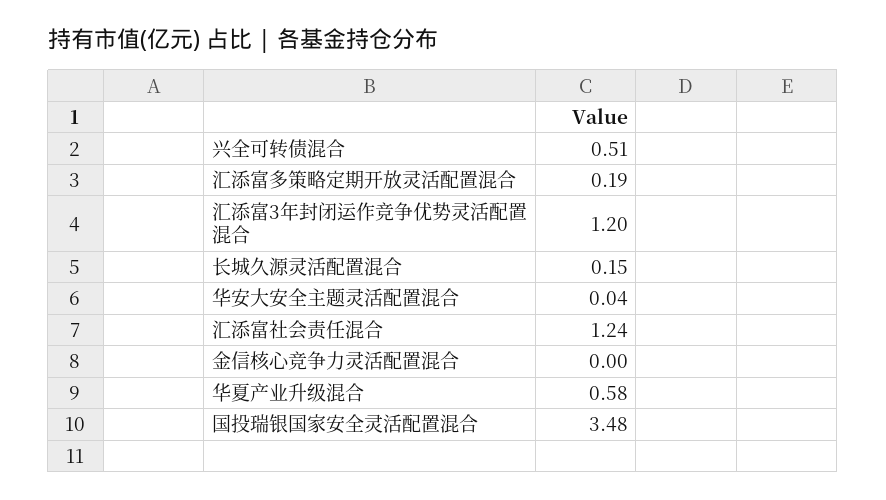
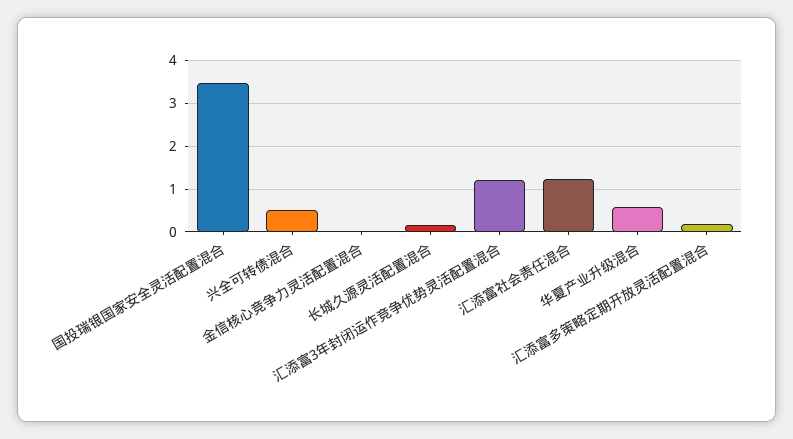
华安大安全主题灵活配置混合: 0.04 -> none

